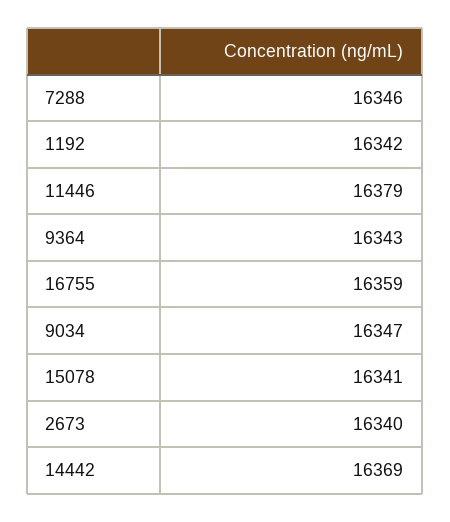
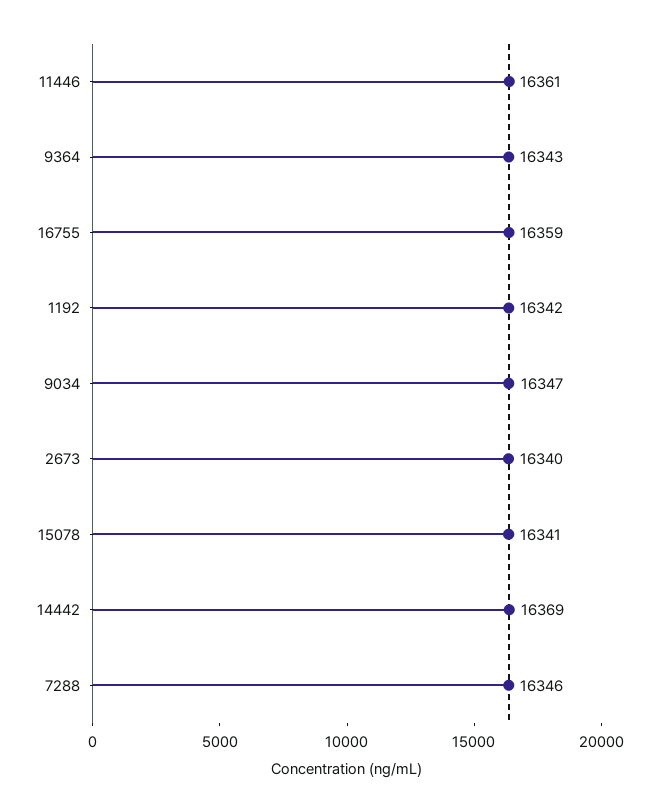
11446: 16379 -> 16361

